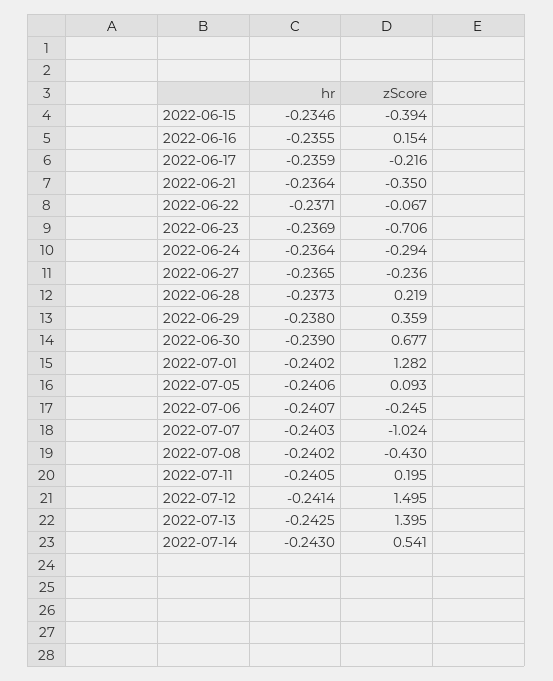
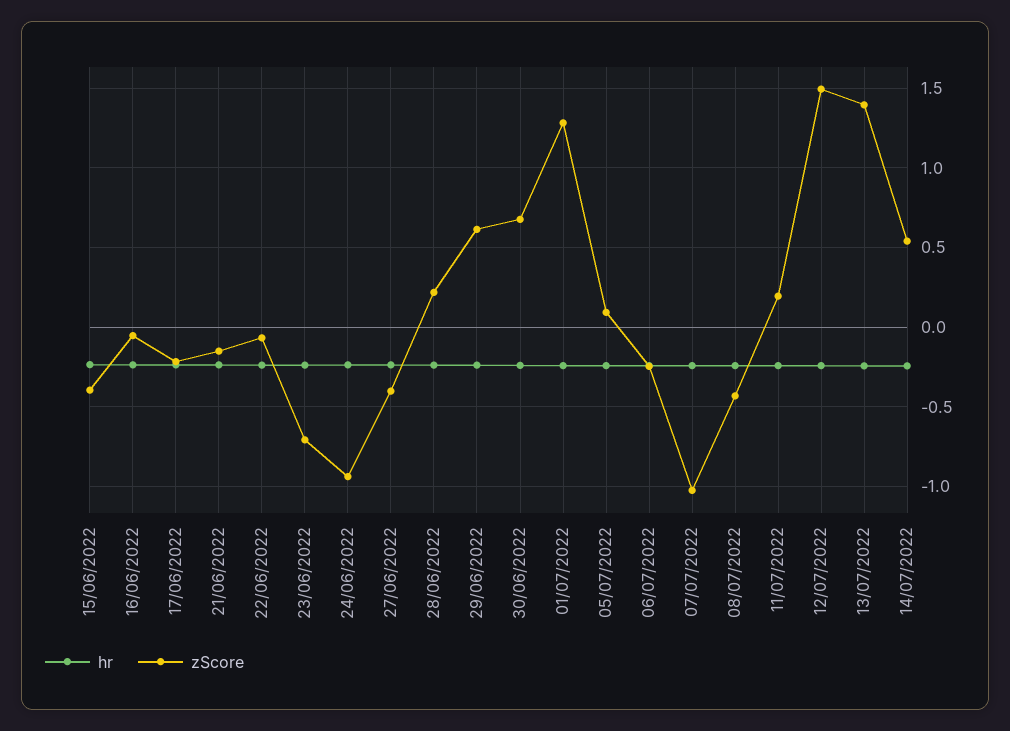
zScore, 2022-06-16: 0.154 -> -0.05
zScore, 2022-06-21: -0.35 -> -0.15
zScore, 2022-06-24: -0.294 -> -0.95
zScore, 2022-06-27: -0.236 -> -0.4
zScore, 2022-06-29: 0.359 -> 0.6

